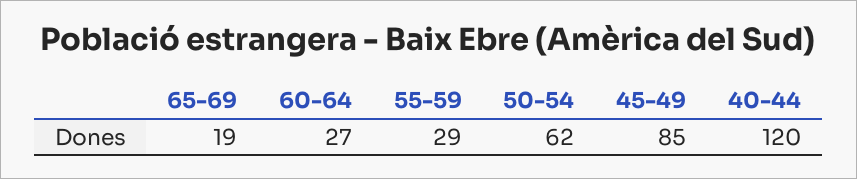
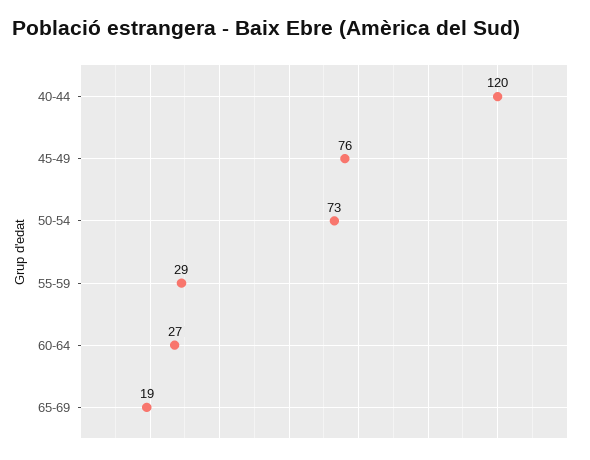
50-54: 62 -> 73
45-49: 85 -> 76

